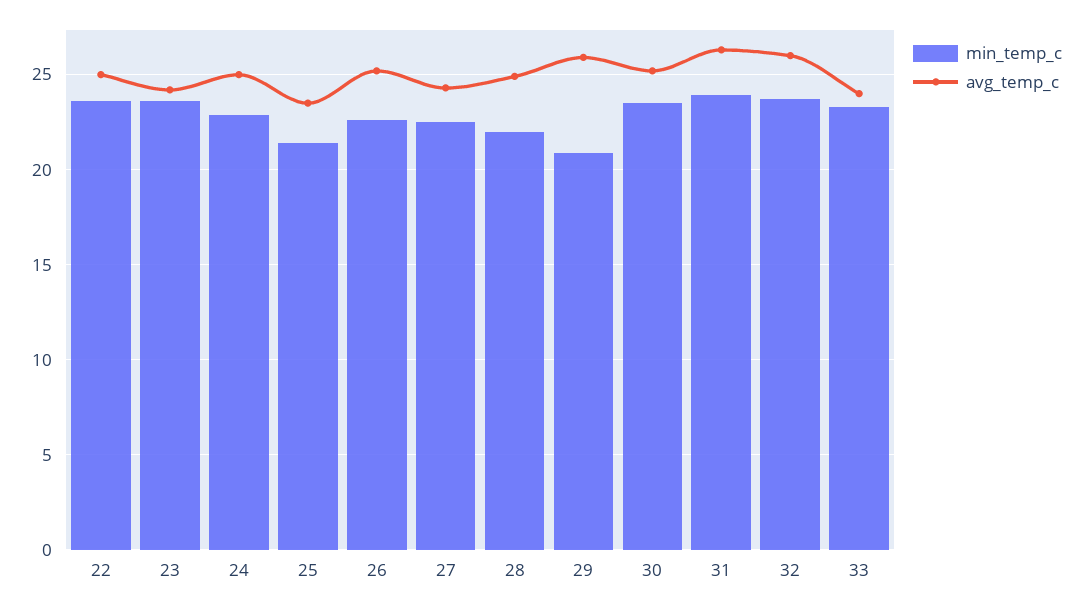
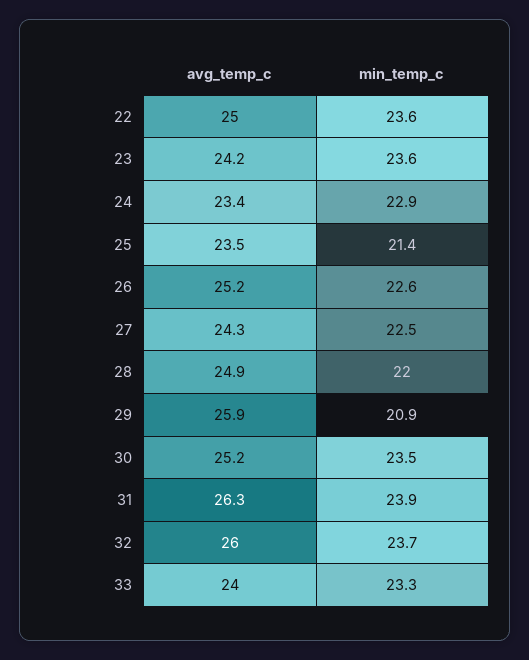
avg_temp_c, 24: 25 -> 23.4

